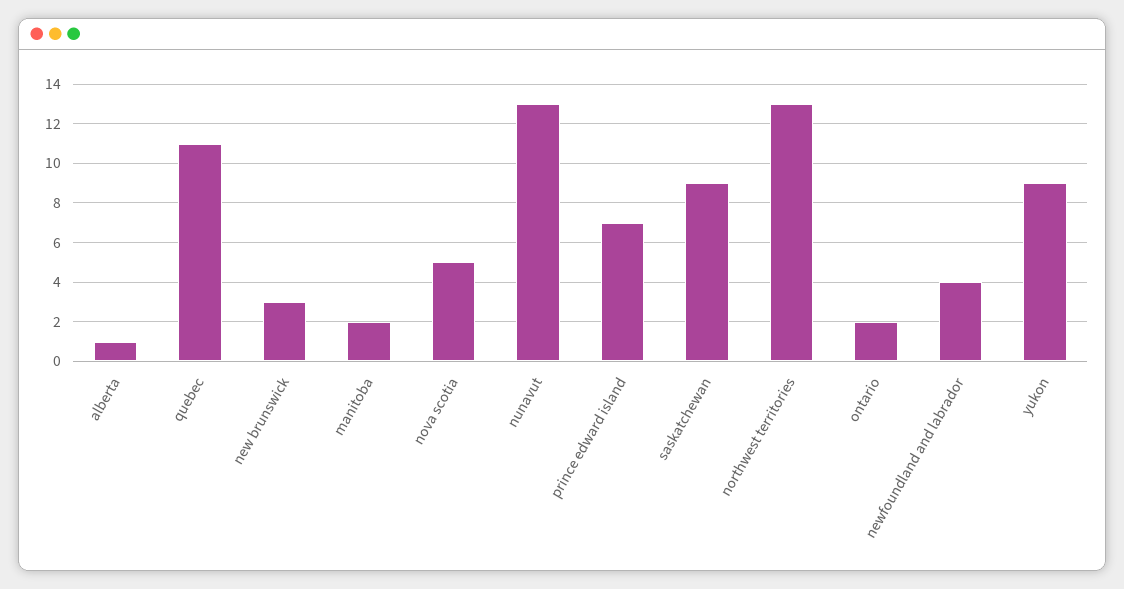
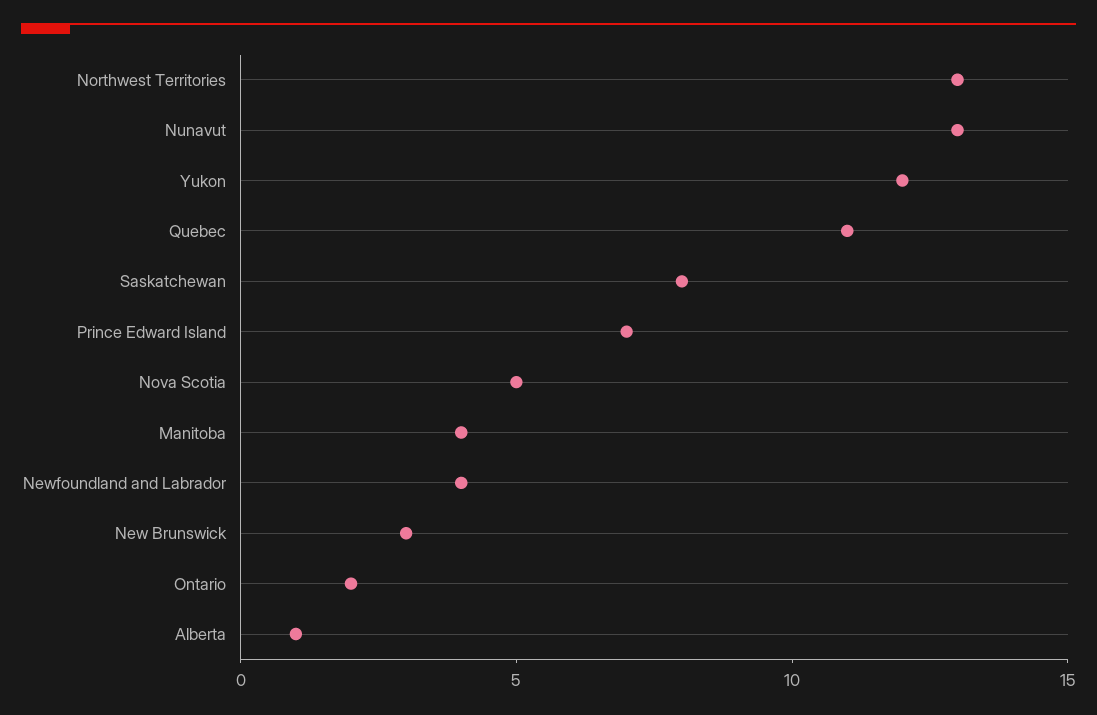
manitoba: 2 -> 4
saskatchewan: 9 -> 8
yukon: 9 -> 12

